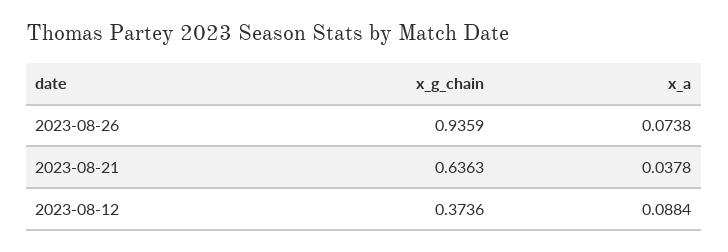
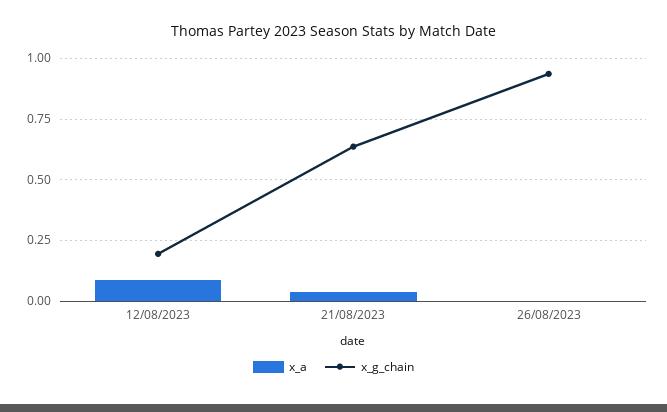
x_a, 2023-08-26: 0.0738 -> 0
x_g_chain, 2023-08-12: 0.3736 -> 0.2

